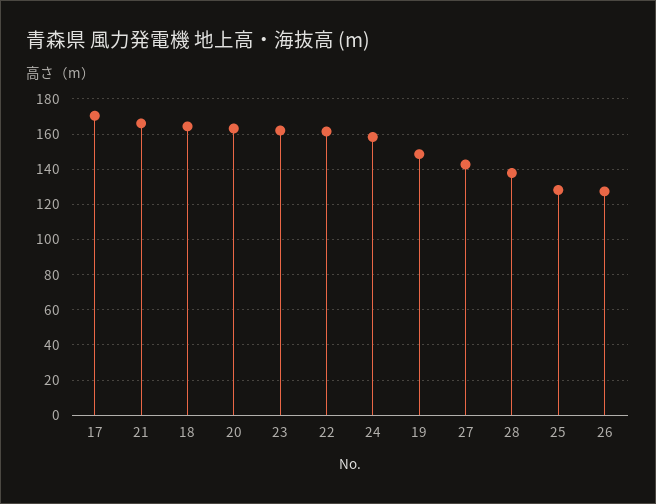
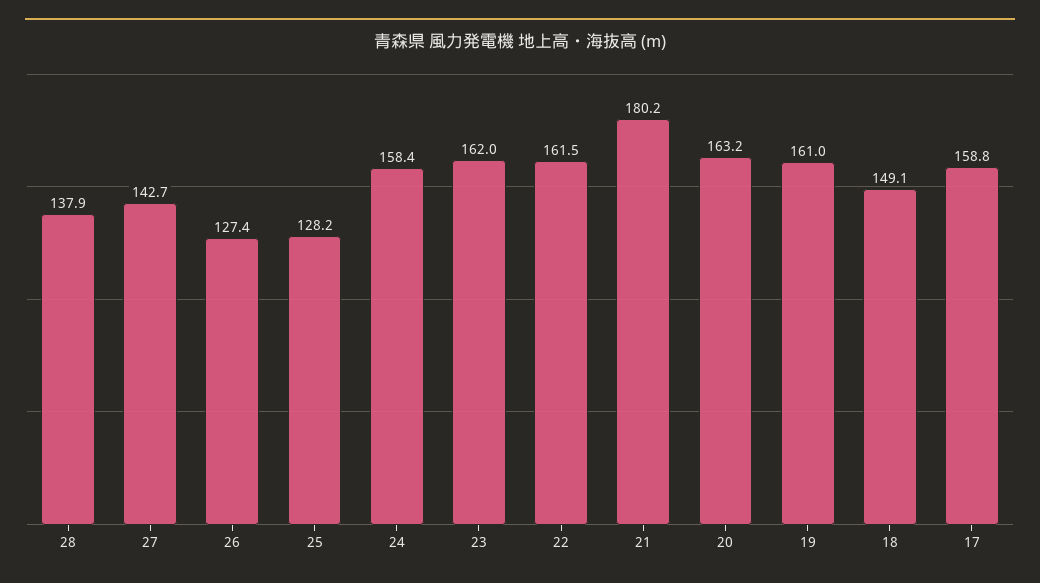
17: 170 -> 158.8
21: 165 -> 180.2
18: 165 -> 149.1
19: 150 -> 161

